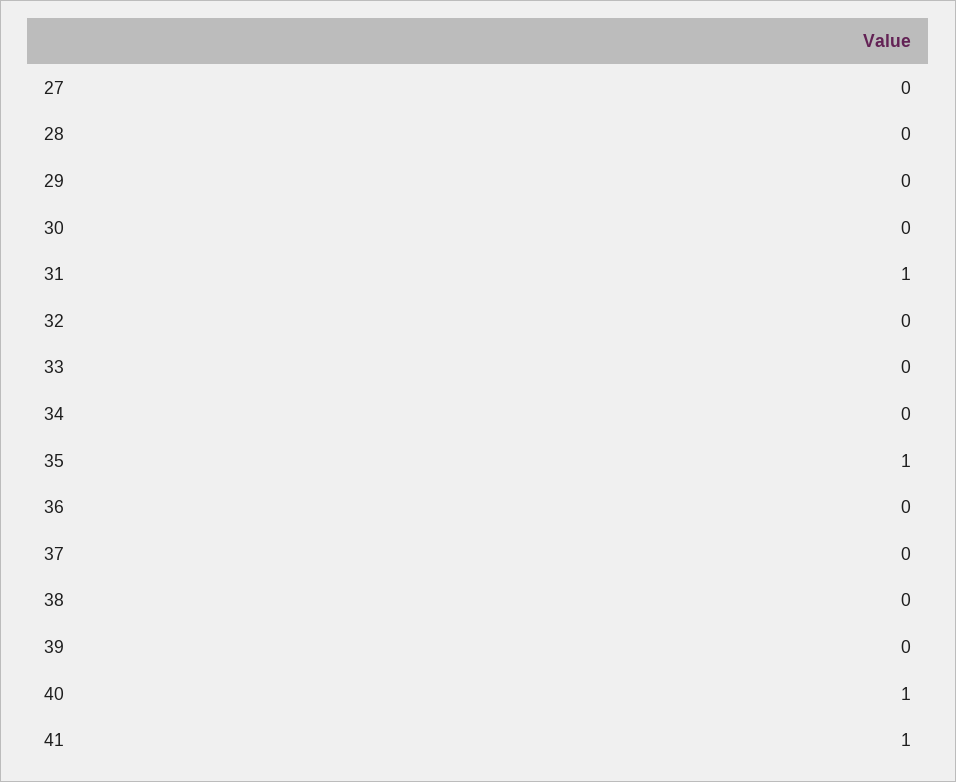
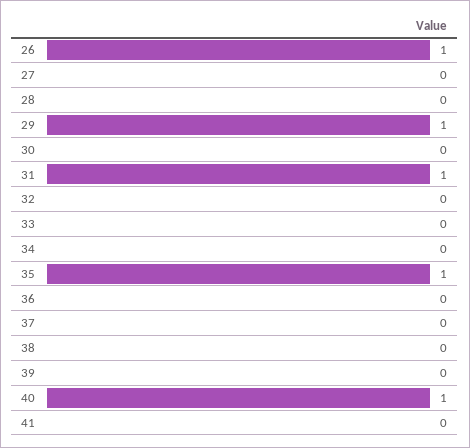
29: 0 -> 1
41: 1 -> 0
26: none -> 1

